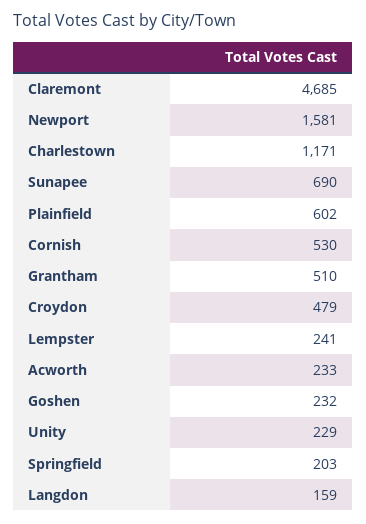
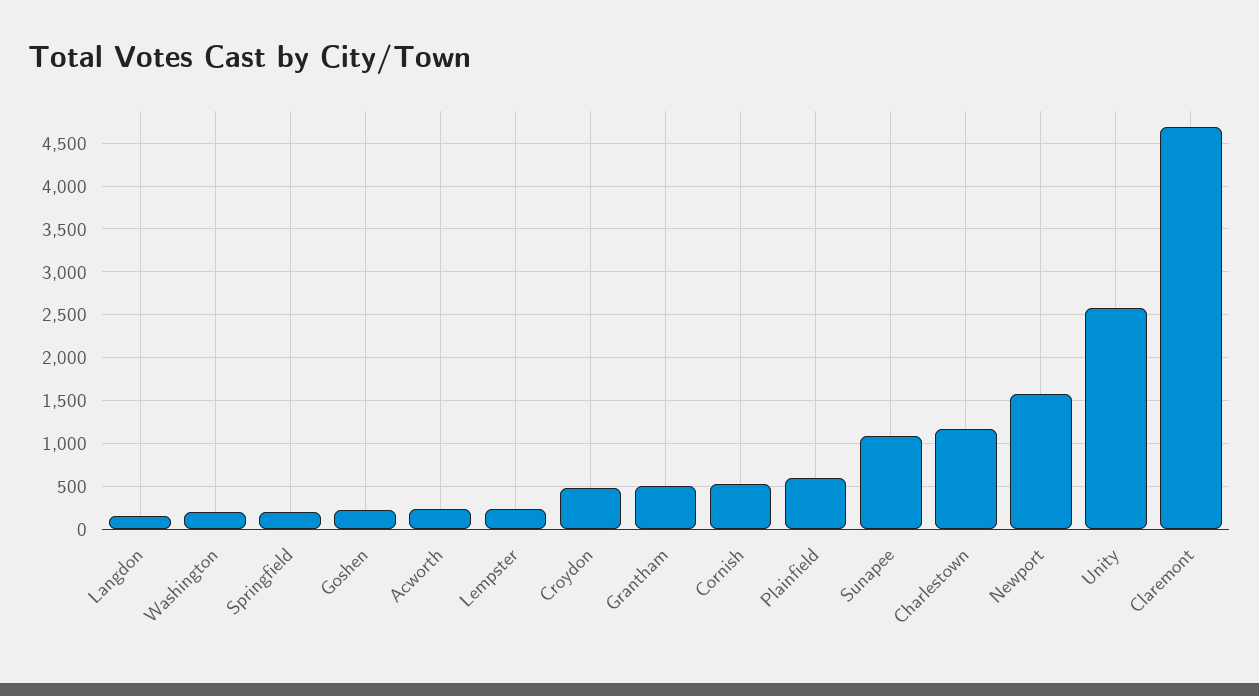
Sunapee: 690 -> 1100
Unity: 229 -> 2600
Washington: none -> 200

